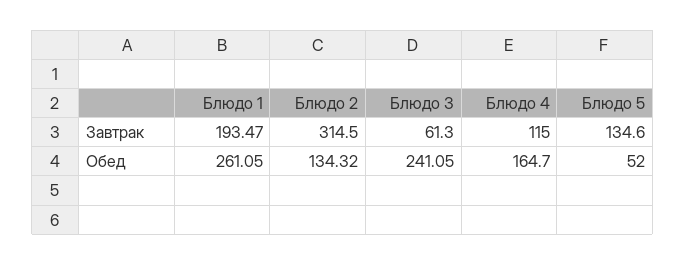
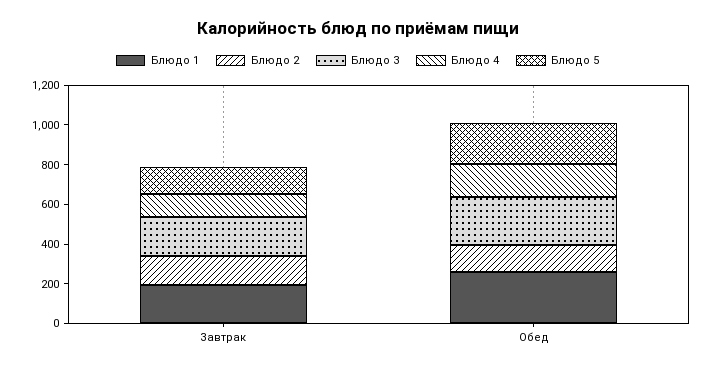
Блюдо 2, Завтрак: 314.5 -> 150
Блюдо 3, Завтрак: 61.3 -> 200
Блюдо 5, Обед: 52 -> 200

